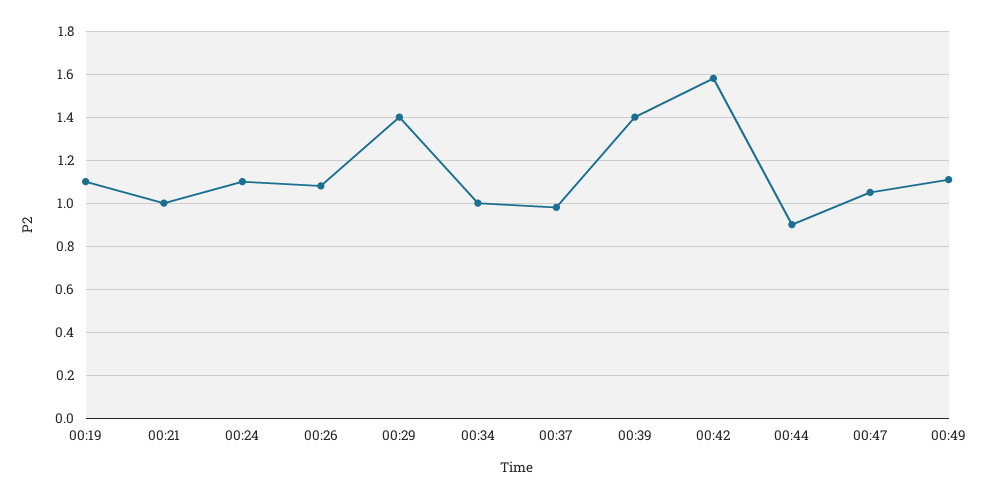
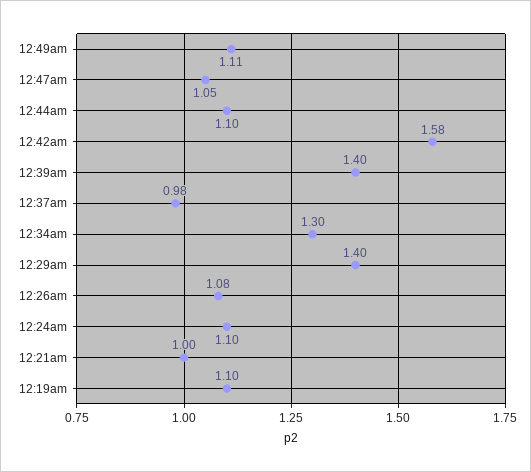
00:34: 1 -> 1.3
00:44: 0.9 -> 1.1

